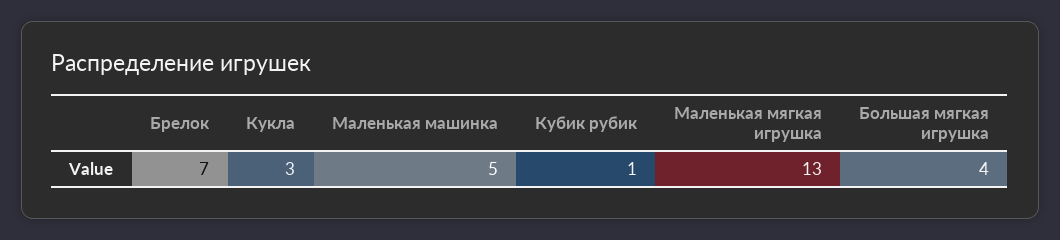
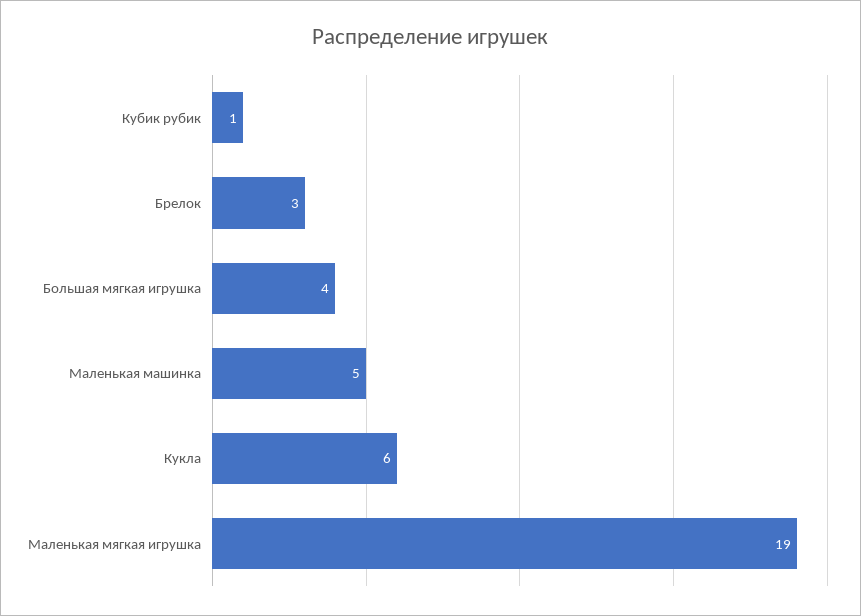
Брелок: 7 -> 3
Кукла: 3 -> 6
Маленькая мягкая игрушка: 13 -> 19

